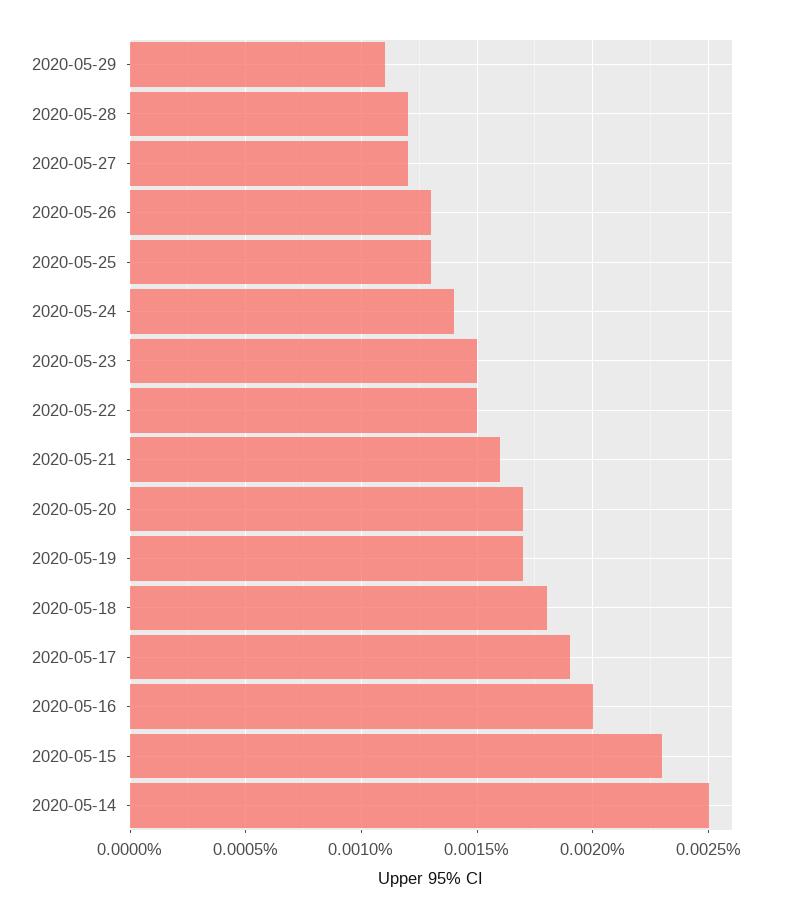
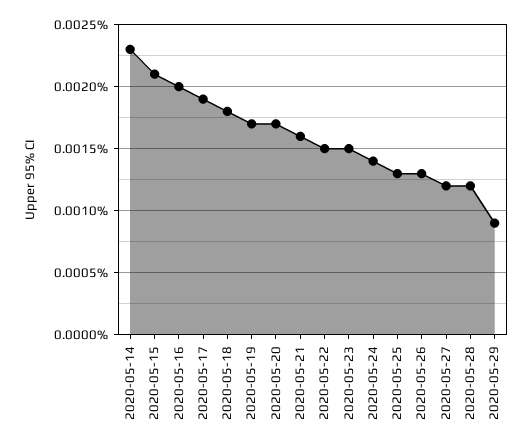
2020-05-29: 0.0011 -> 0.0009
2020-05-15: 0.0023 -> 0.0021
2020-05-14: 0.0025 -> 0.0023

